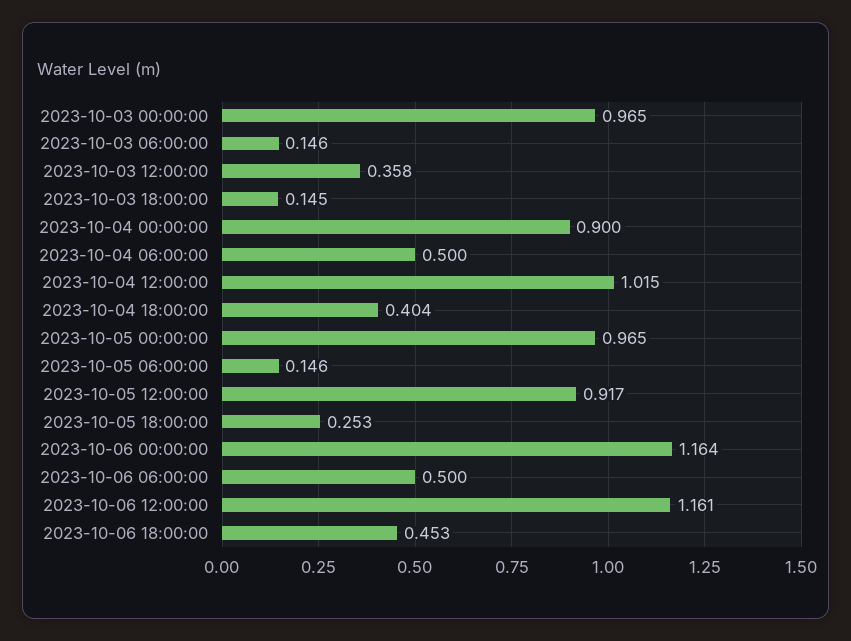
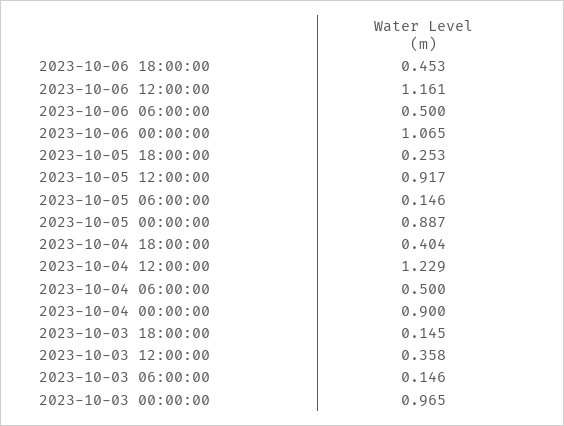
2023-10-04 12:00:00: 1.015 -> 1.229
2023-10-05 00:00:00: 0.965 -> 0.887
2023-10-06 00:00:00: 1.164 -> 1.065

